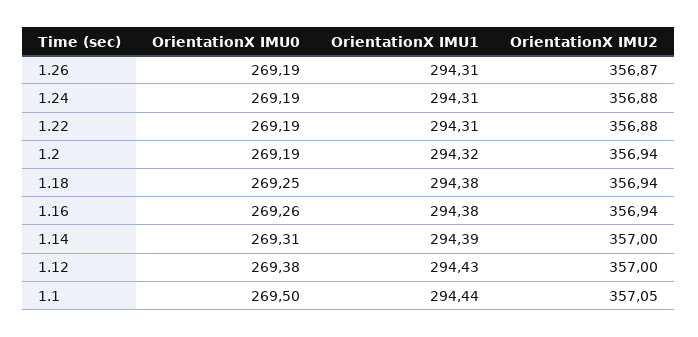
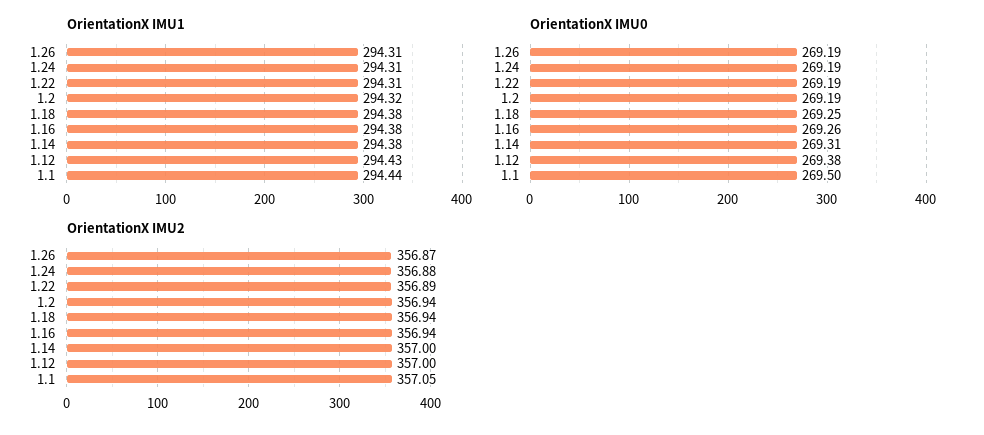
OrientationX IMU2, 1.22: 356.88 -> 356.89
OrientationX IMU1, 1.14: 294.39 -> 294.38

